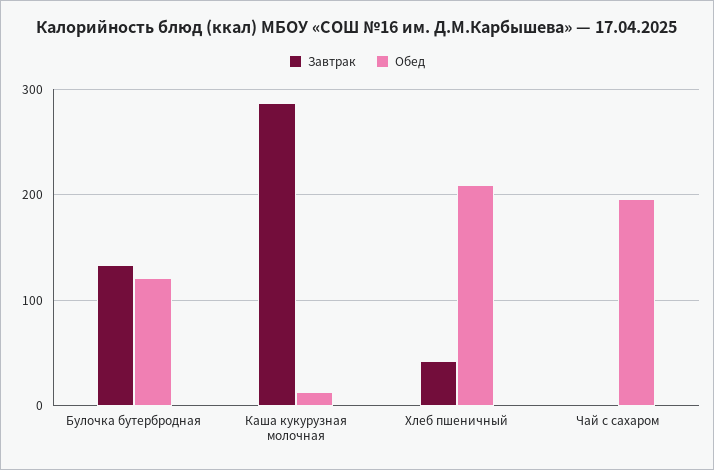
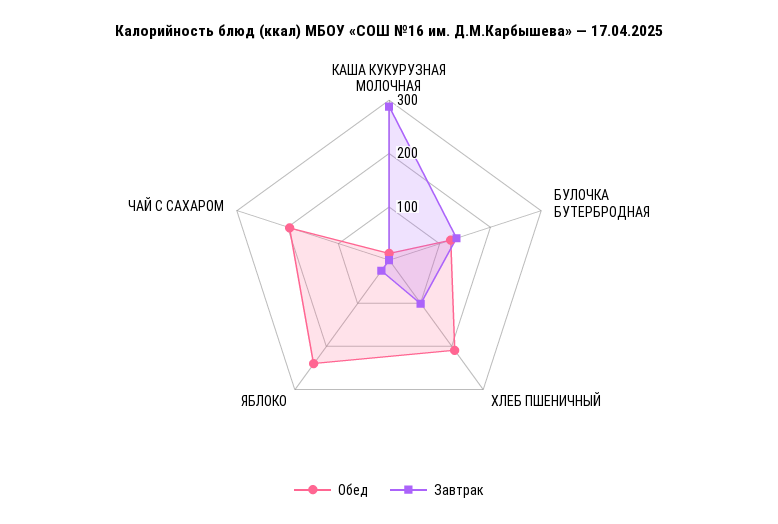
Завтрак, Хлеб пшеничный: 40 -> 100
Обед, ЯБЛОКО: none -> 240
Завтрак, ЯБЛОКО: none -> 20

